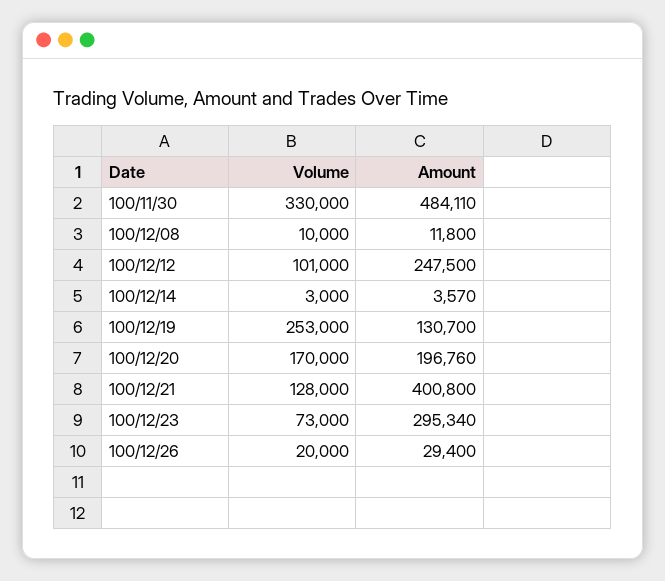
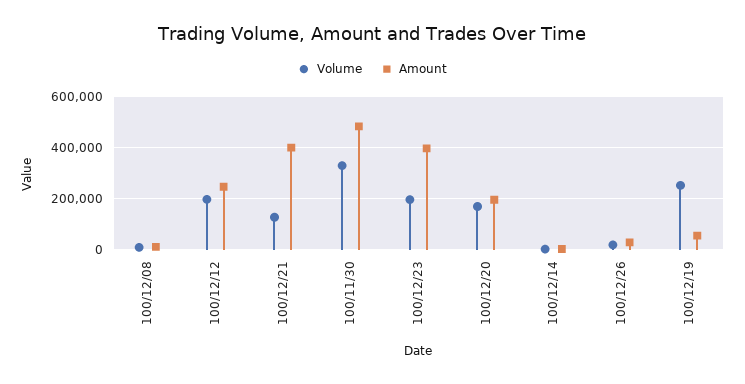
Volume, 100/12/12: 101000 -> 200000
Amount, 100/12/19: 130700 -> 50000
Volume, 100/12/23: 73000 -> 200000
Amount, 100/12/23: 295340 -> 400000

